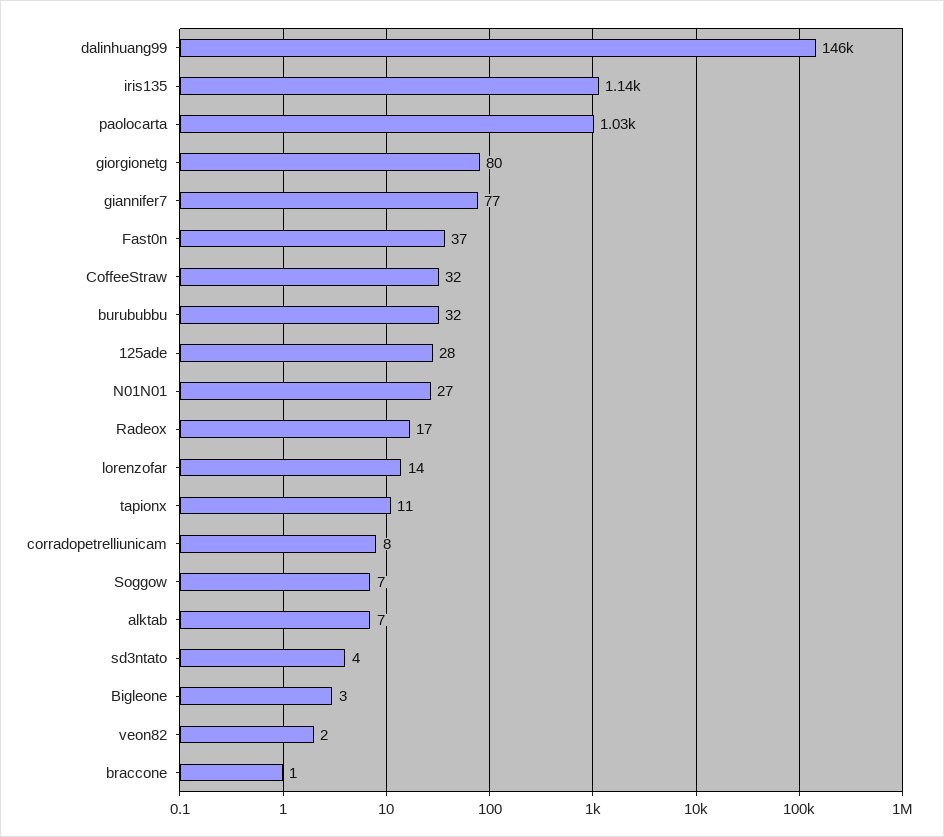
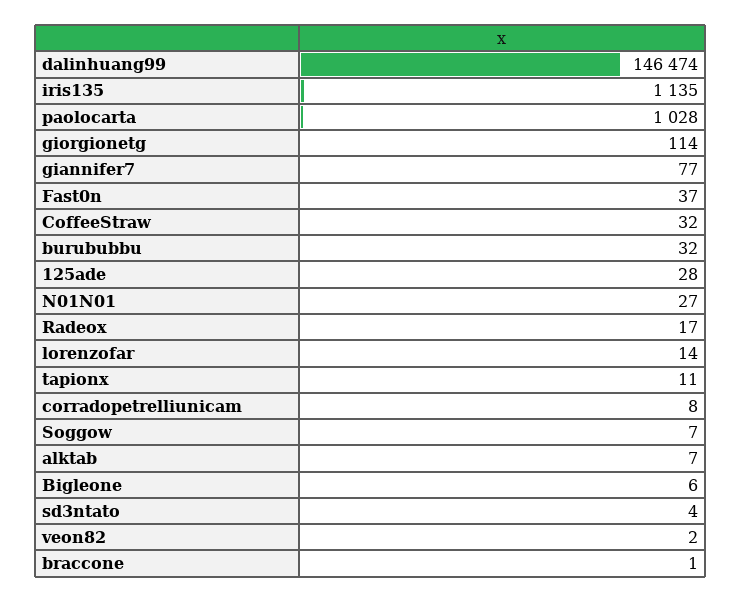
giorgionetg: 80 -> 114
Bigleone: 3 -> 6

